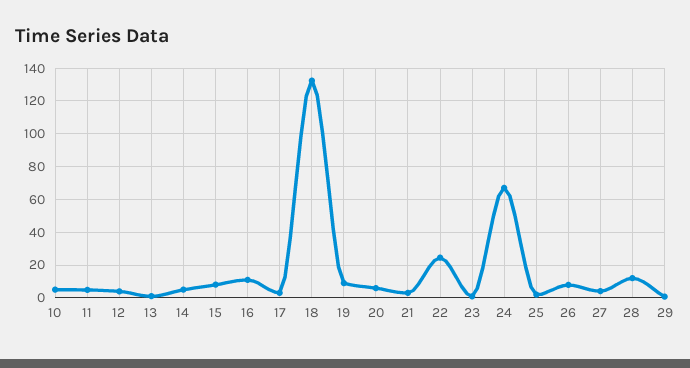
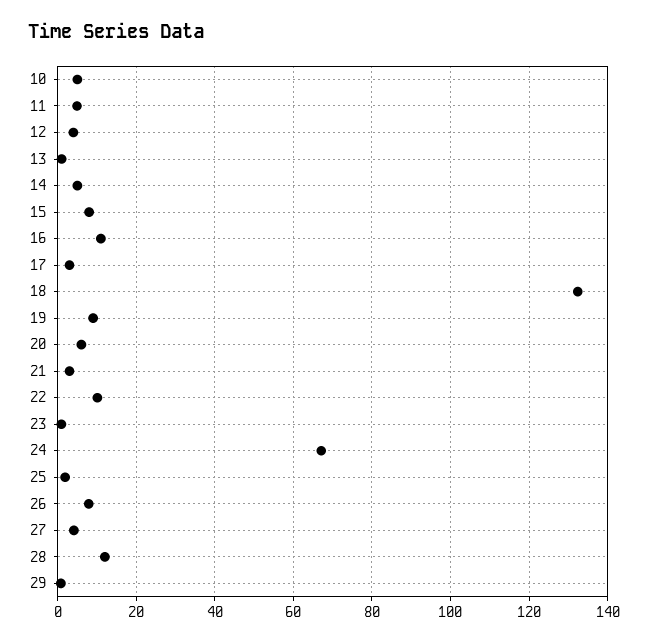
22: 25 -> 10

